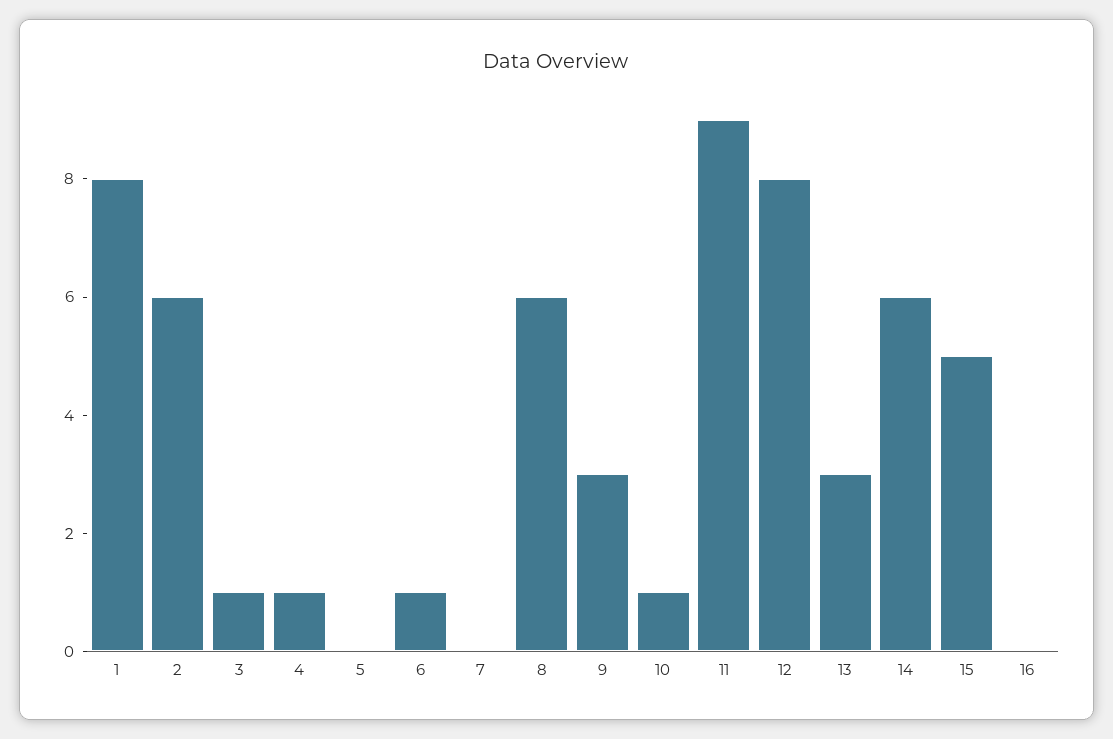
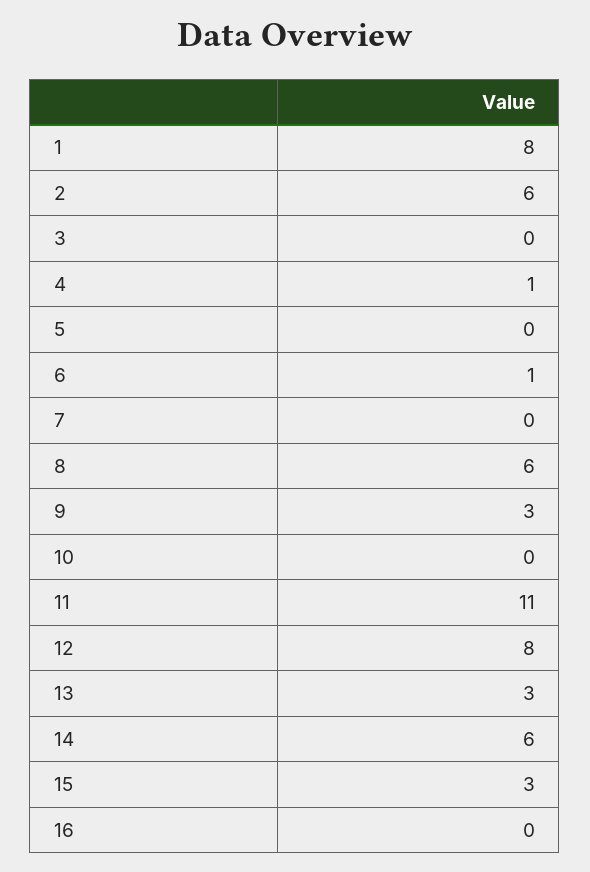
3: 1 -> 0
10: 1 -> 0
11: 9 -> 11
15: 5 -> 3

